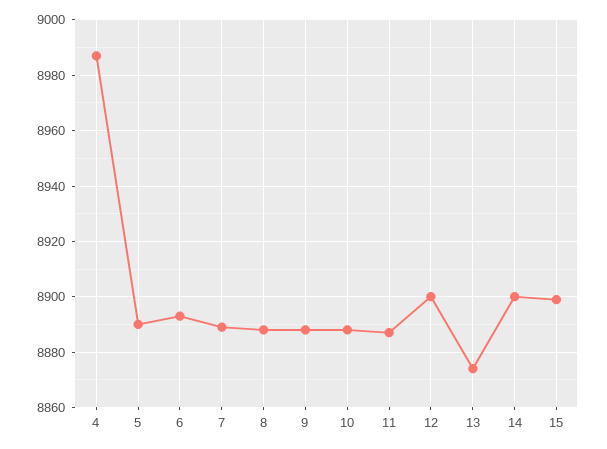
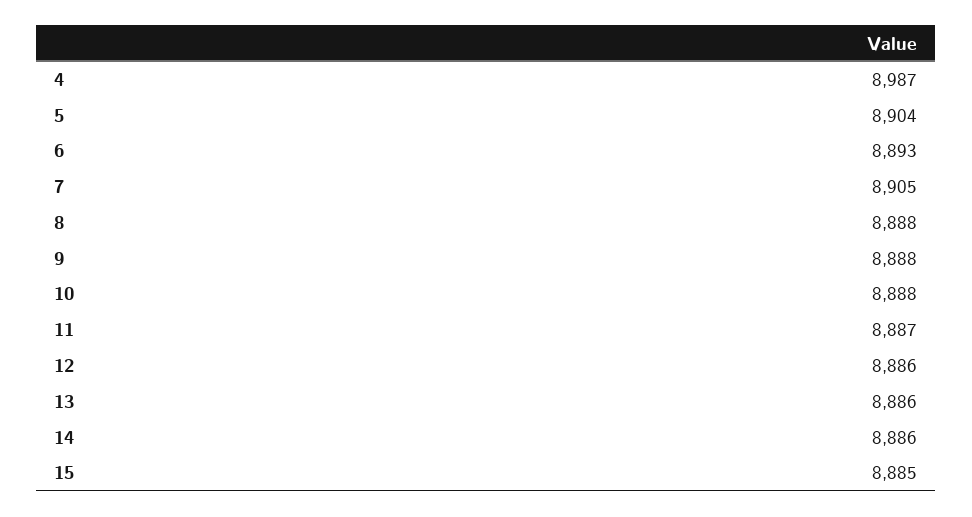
5: 8890 -> 8904
7: 8890 -> 8905
12: 8900 -> 8886
13: 8875 -> 8886
14: 8900 -> 8886
15: 8900 -> 8885

